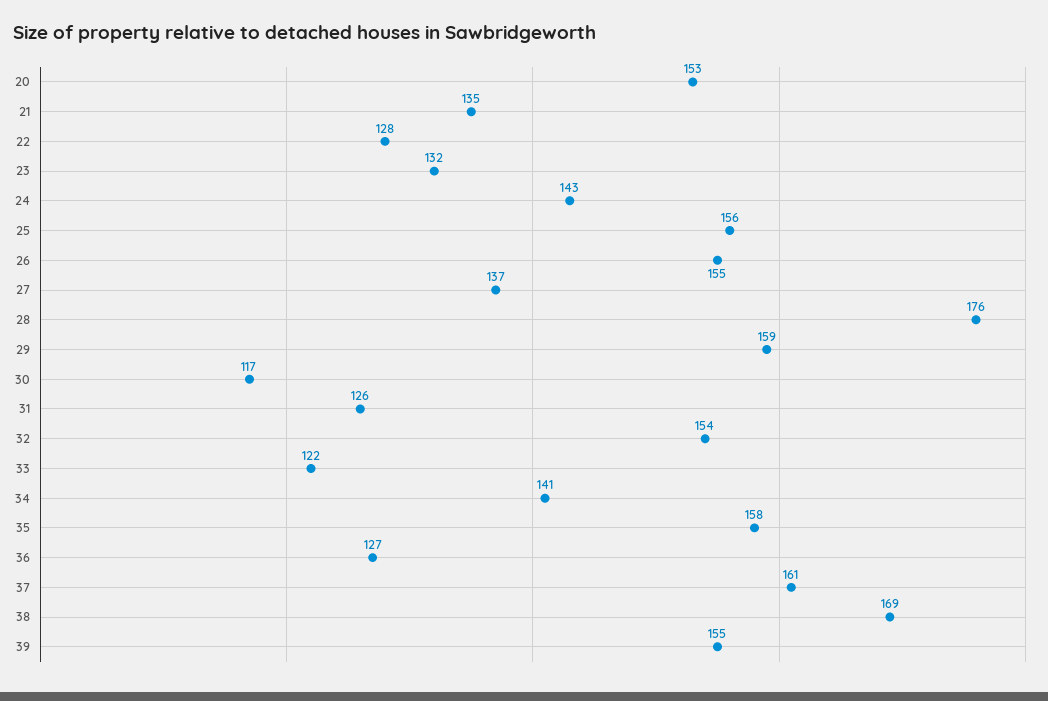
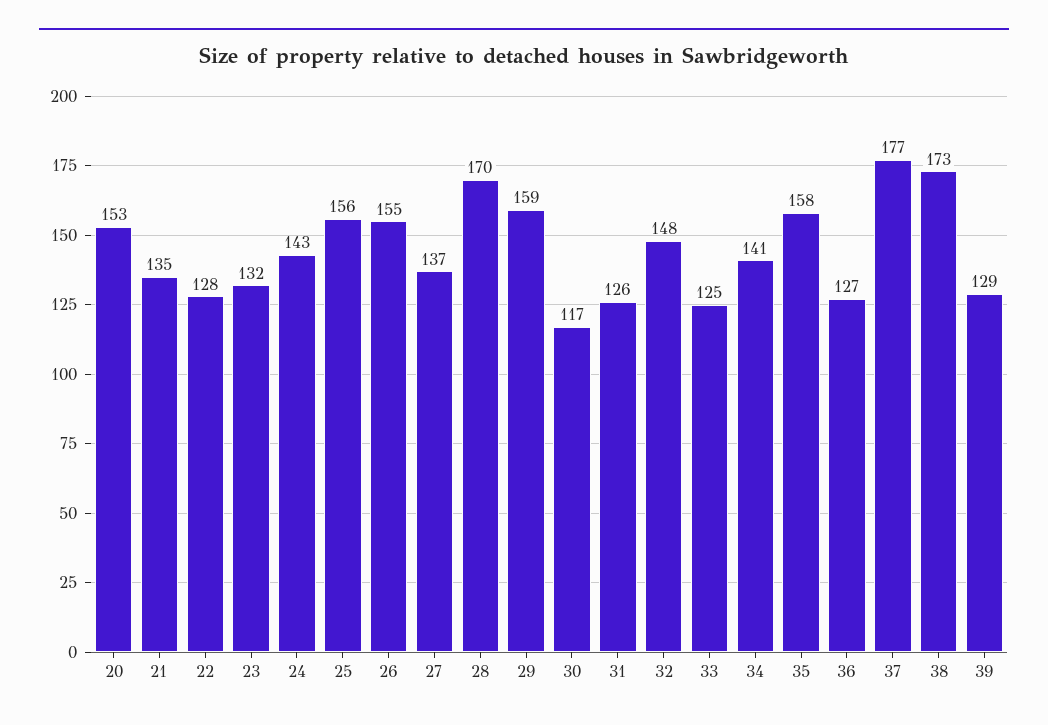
28: 176 -> 170
32: 154 -> 148
33: 122 -> 125
37: 161 -> 177
38: 169 -> 173
39: 155 -> 129

